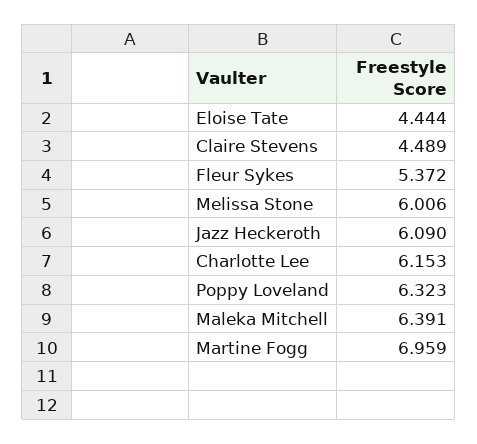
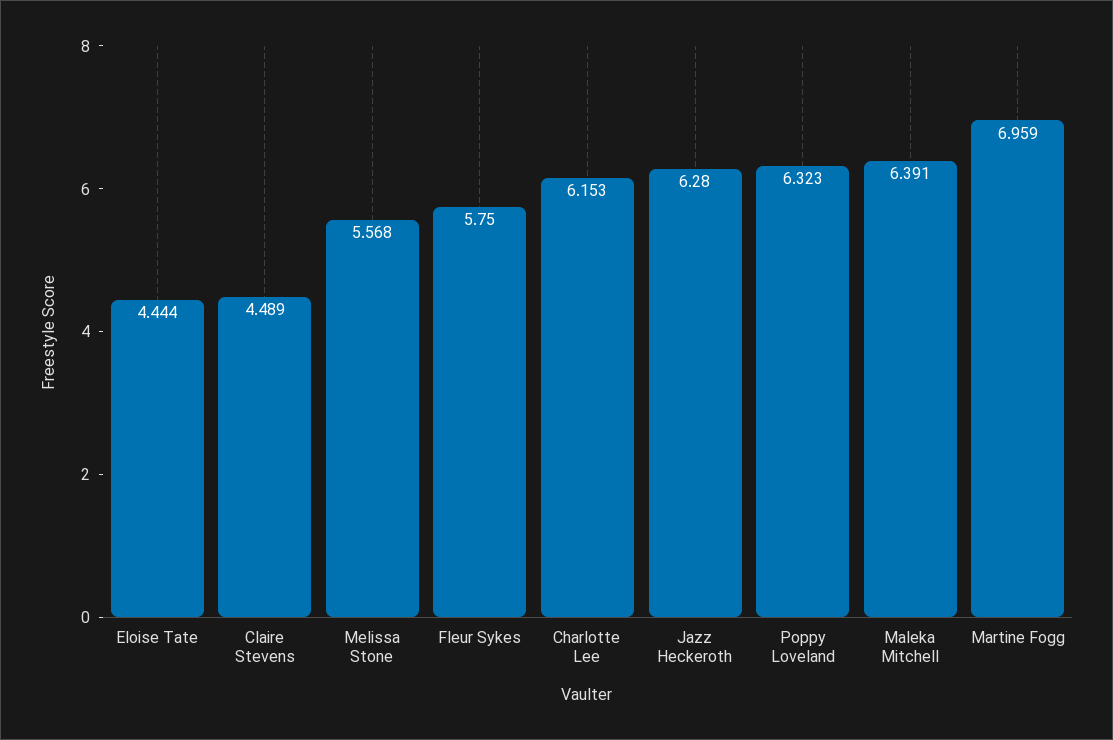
Fleur Sykes: 5.372 -> 5.75
Melissa Stone: 6.006 -> 5.568
Jazz Heckeroth: 6.09 -> 6.28

